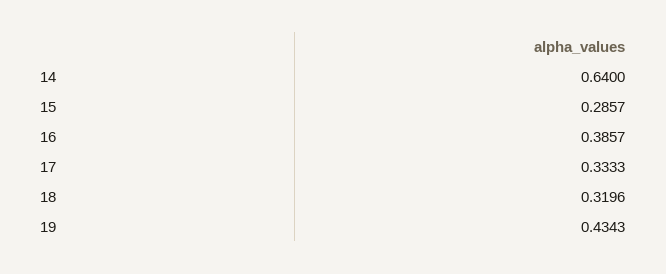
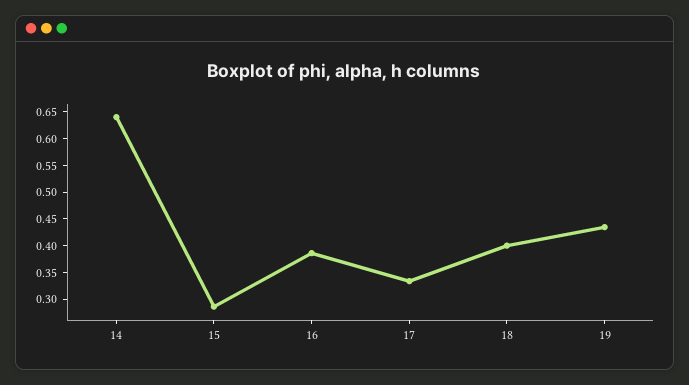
18: 0.3196 -> 0.4

